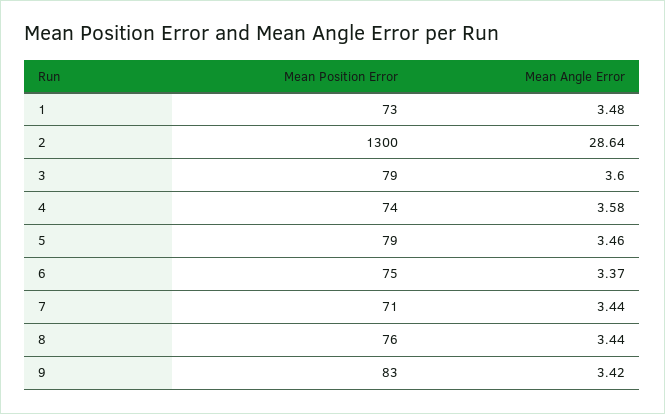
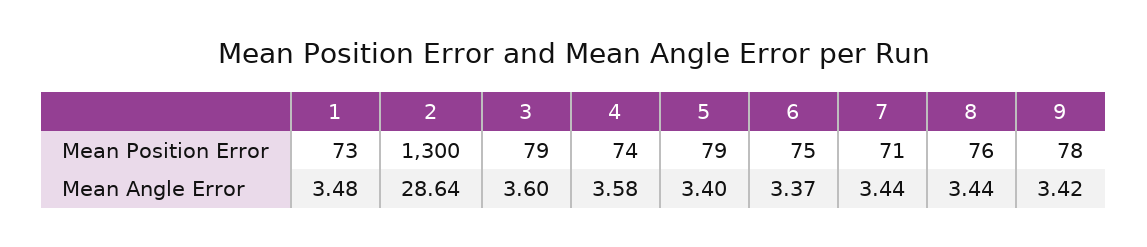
Mean Angle Error, 5: 3.46 -> 3.4
Mean Position Error, 9: 83 -> 78

